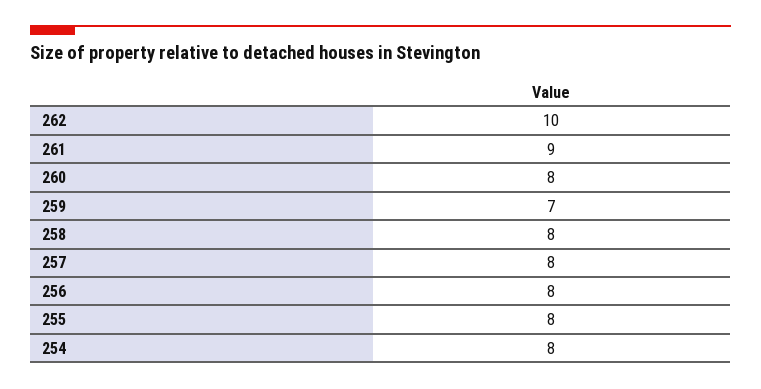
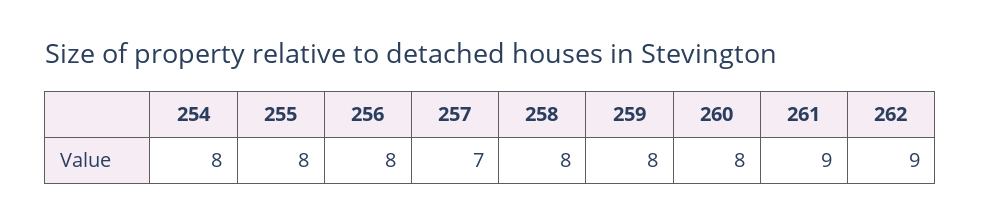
262: 10 -> 9
259: 7 -> 8
257: 8 -> 7

